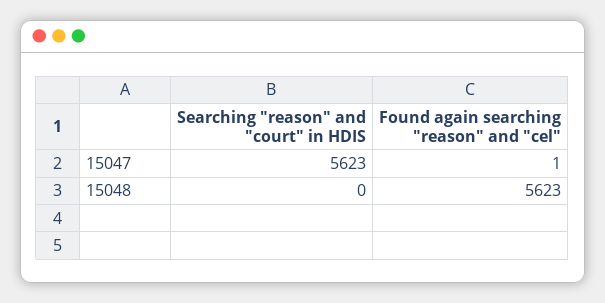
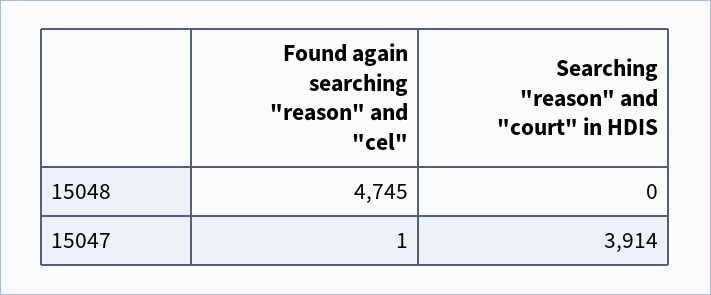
Searching "reason" and "court" in HDIS, 15047: 5623 -> 3914
Found again searching "reason" and "cel", 15048: 5623 -> 4745

